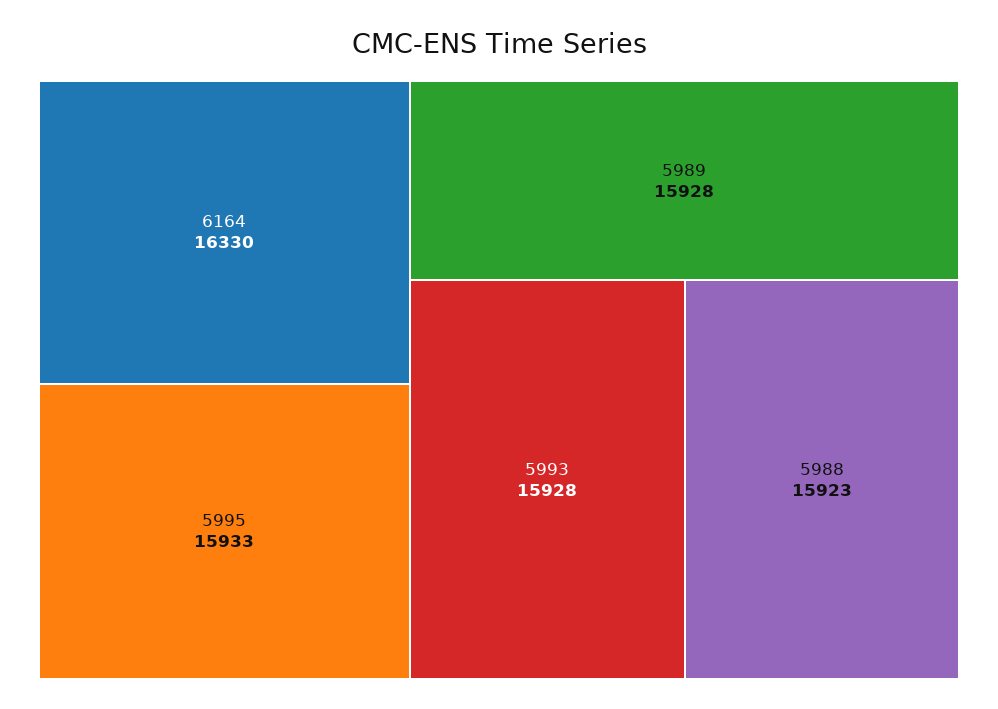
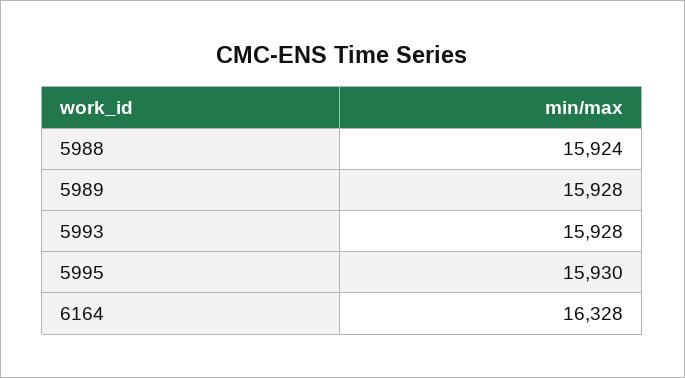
6164: 16330 -> 16328
5995: 15933 -> 15930
5988: 15923 -> 15924

